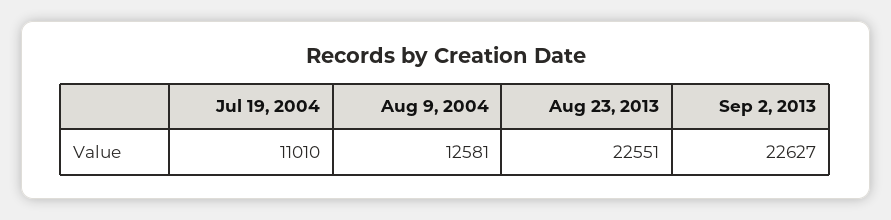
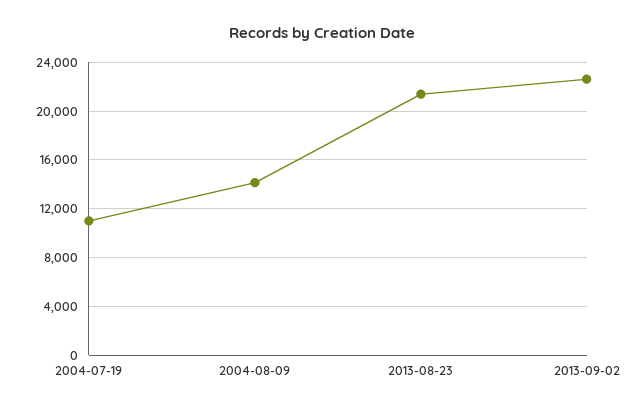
Aug 9, 2004: 12581 -> 14000
Aug 23, 2013: 22551 -> 21500

